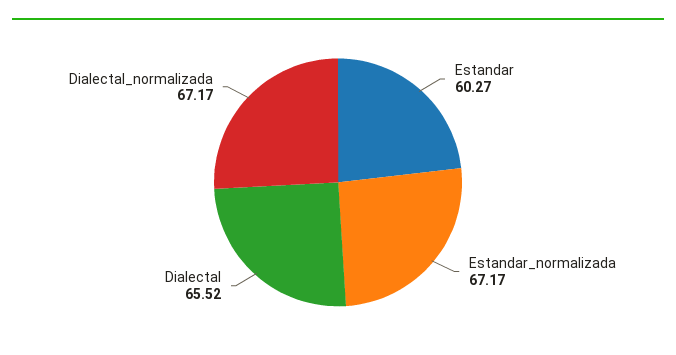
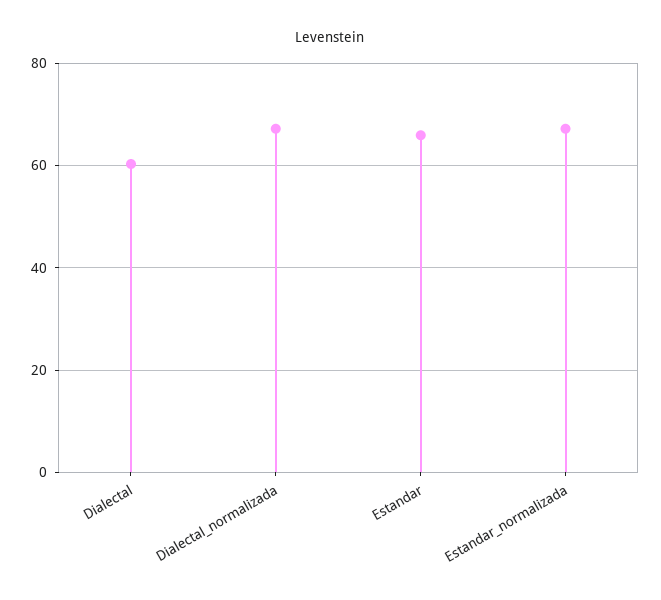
Estandar: 60.27 -> 66
Dialectal: 65.52 -> 60

